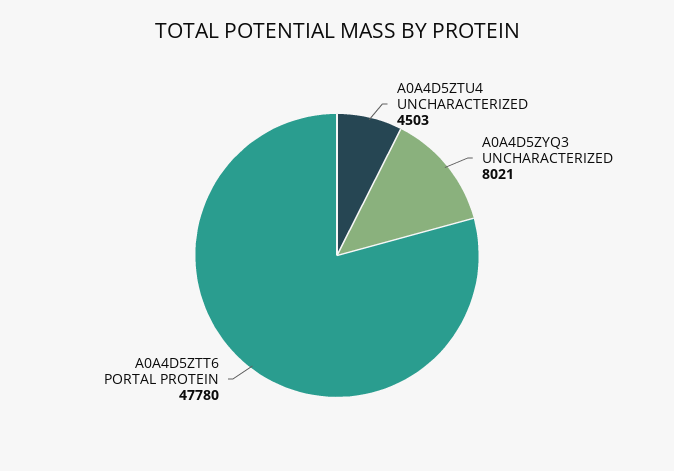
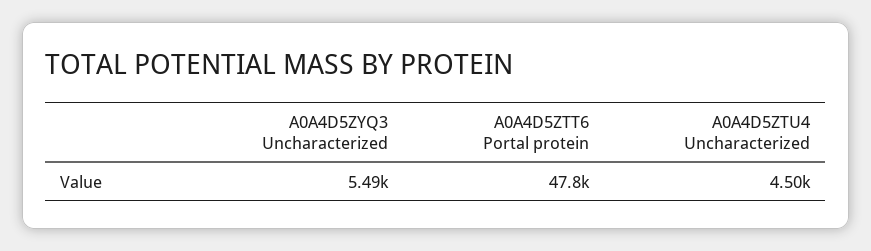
A0A4D5ZYQ3 UNCHARACTERIZED: 8021 -> 5490

